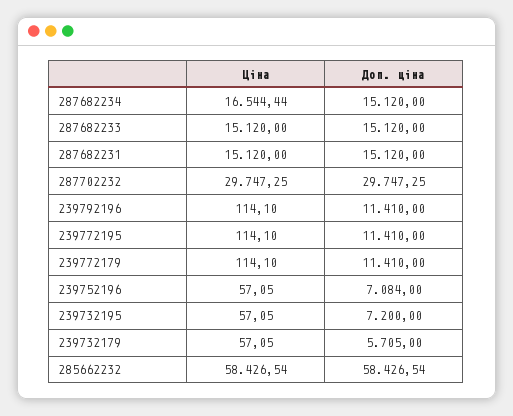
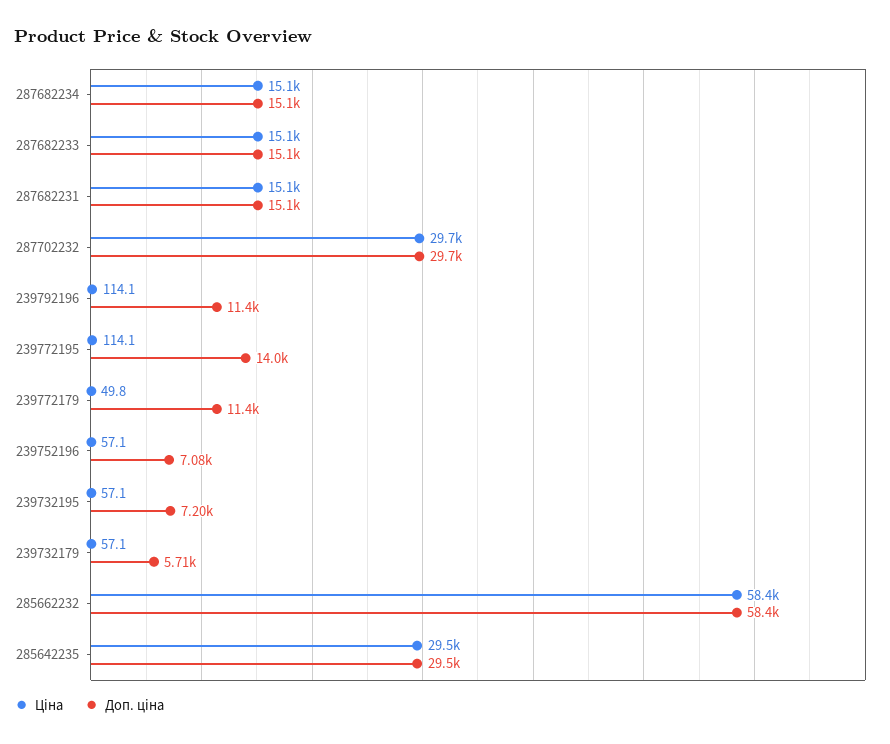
Ціна, 287682234: 16544.44 -> 15100
Доп. ціна, 239772195: 11410 -> 14000
Ціна, 239772179: 114.1 -> 49.8
Ціна, 285642235: none -> 29500
Доп. ціна, 285642235: none -> 29500

